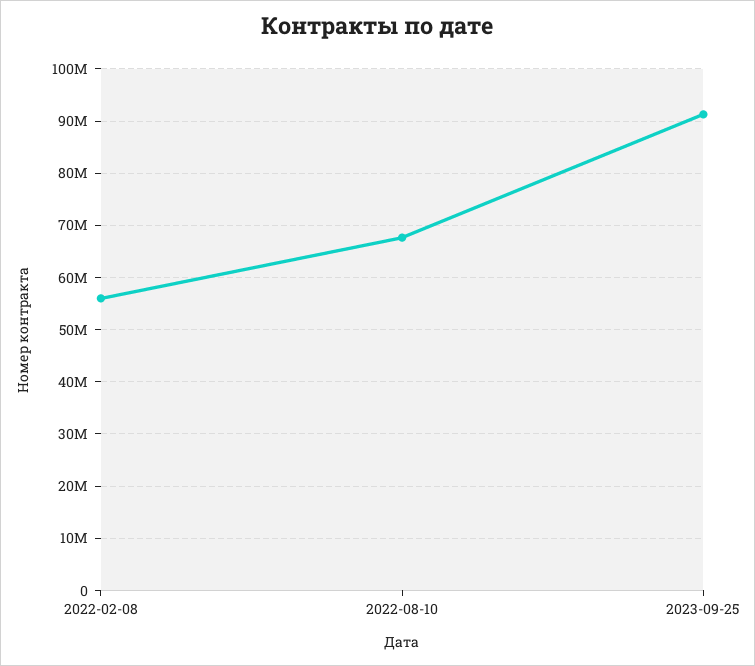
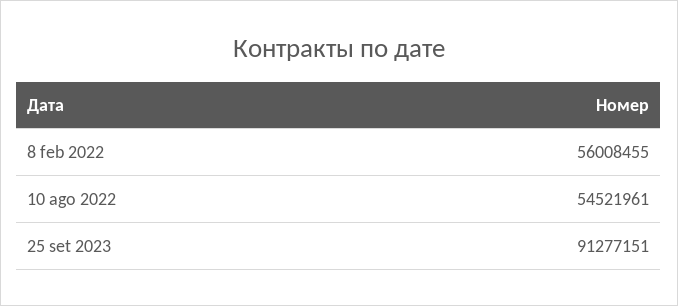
2022-08-10: 68000000 -> 54521961

